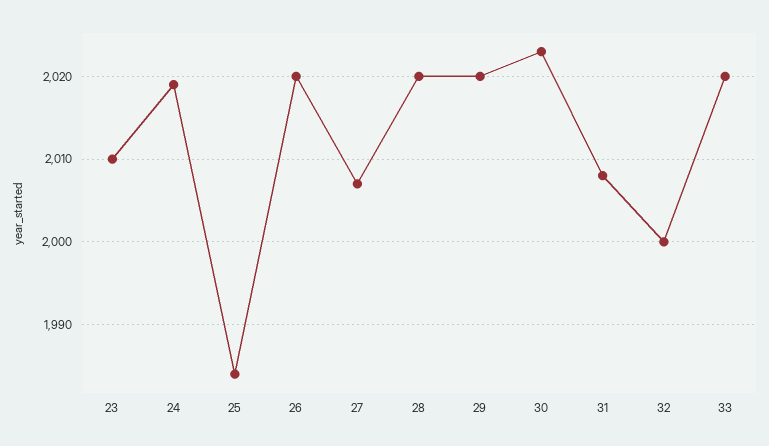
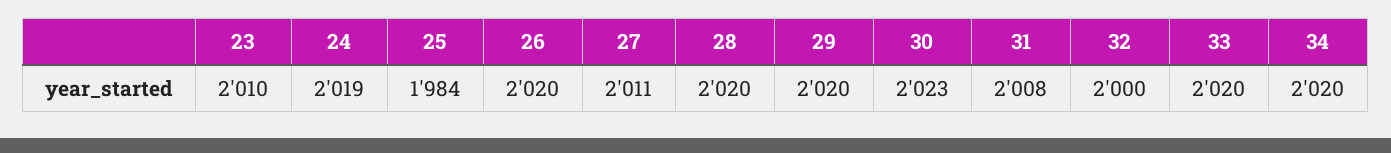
27: 2007 -> 2011
34: none -> 2020

